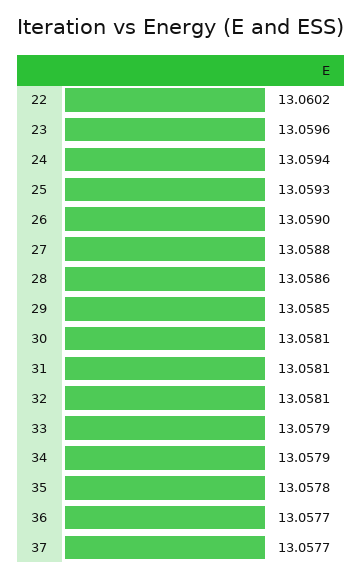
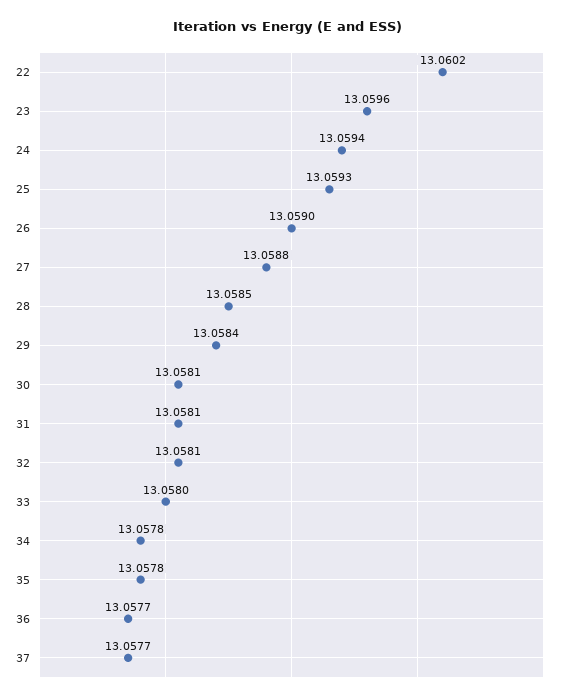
28: 13.0586 -> 13.0585
29: 13.0585 -> 13.0584
33: 13.0579 -> 13.058
34: 13.0579 -> 13.0578

